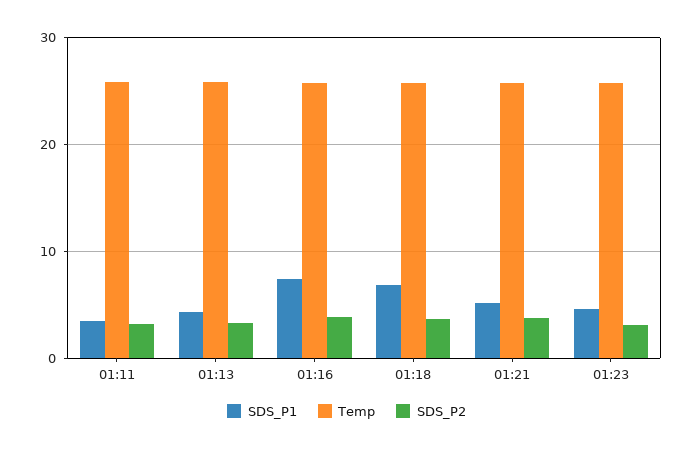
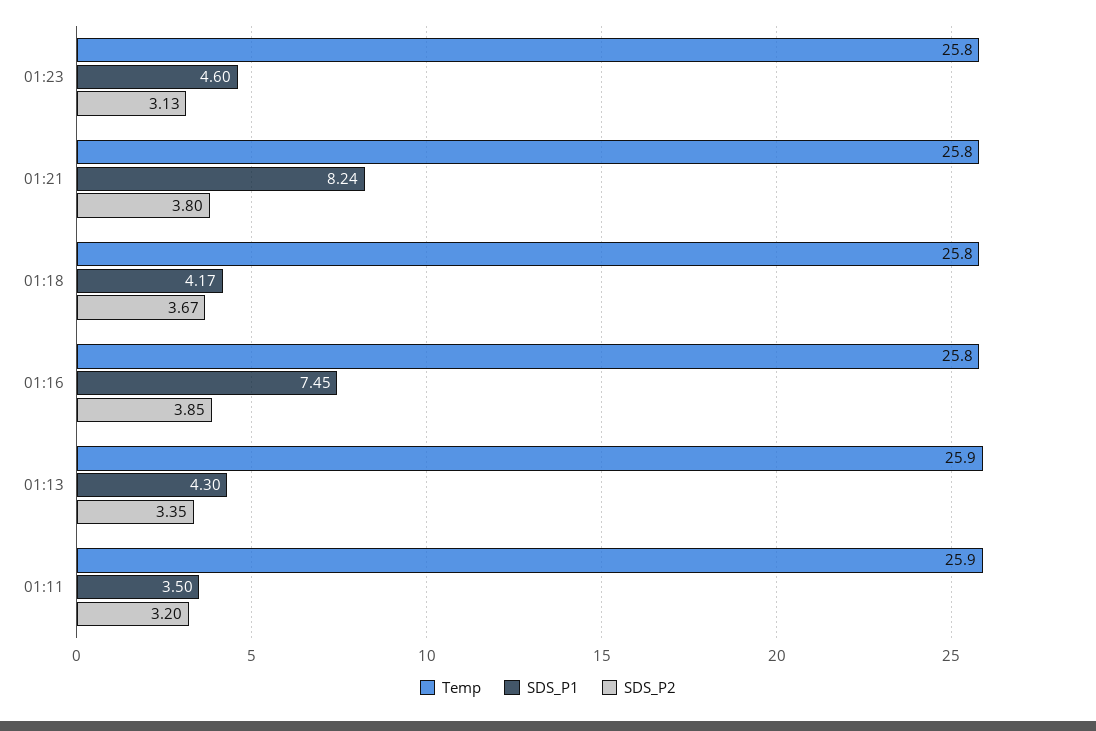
SDS_P1, 01:18: 7 -> 4.17
SDS_P1, 01:21: 5 -> 8.24

